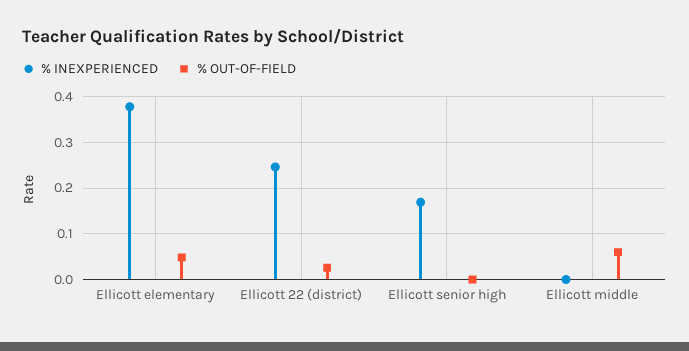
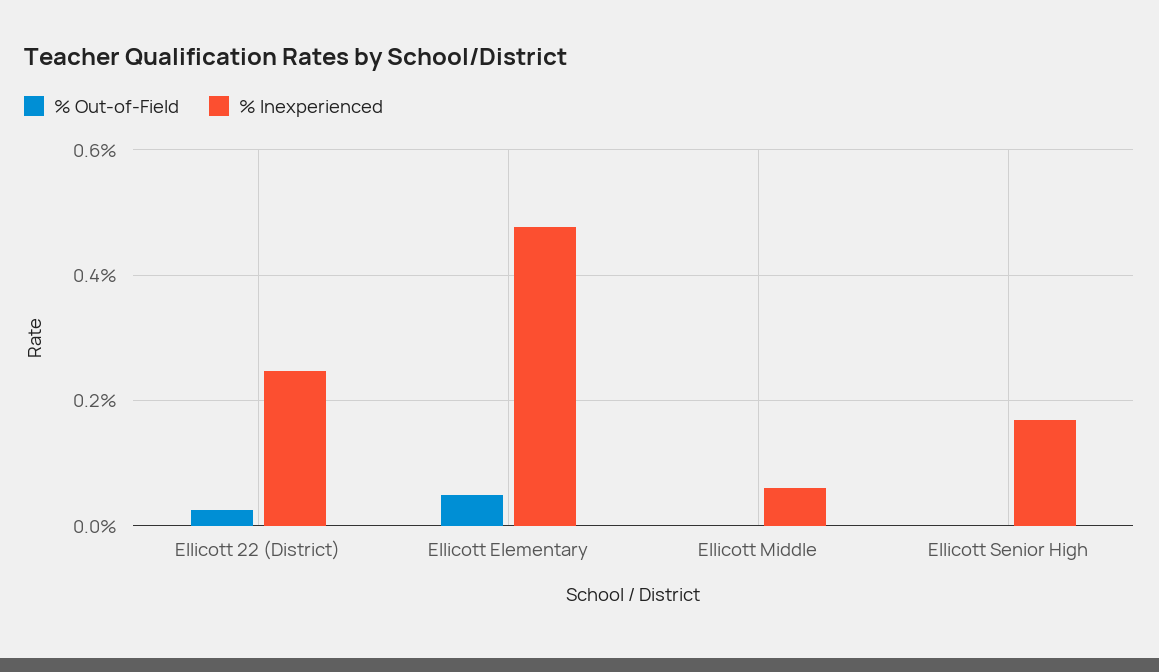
% INEXPERIENCED, Ellicott elementary: 0.38 -> 0.48
% INEXPERIENCED, Ellicott middle: 0 -> 0.06
% OUT-OF-FIELD, Ellicott middle: 0.06 -> 0

